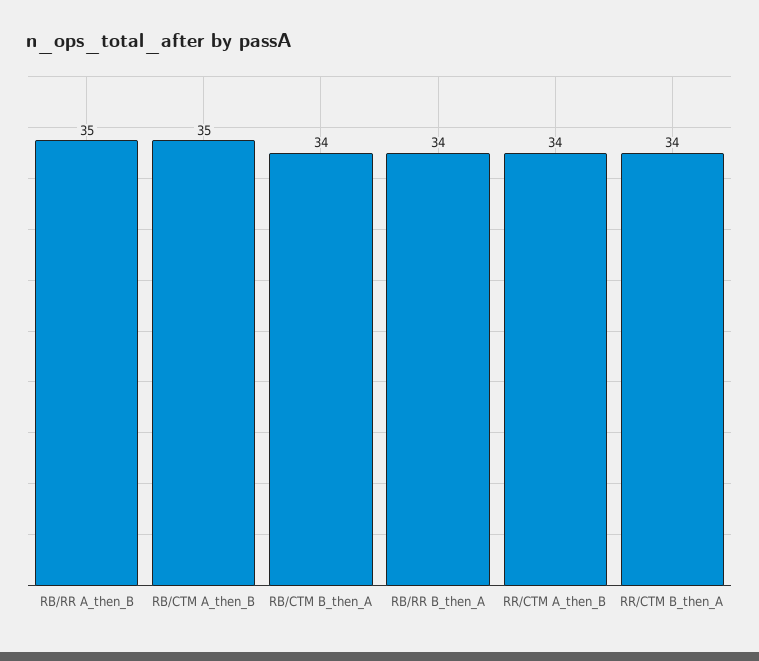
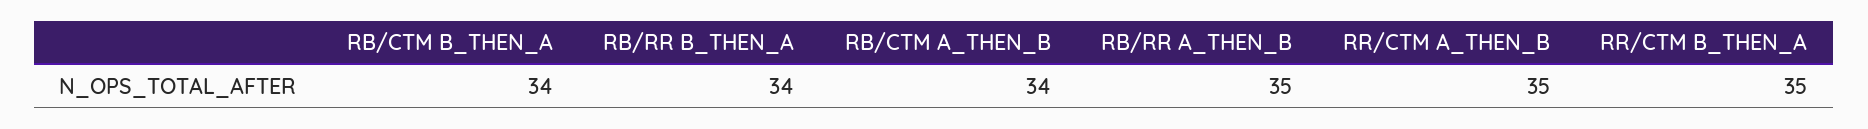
RB/CTM A_then_B: 35 -> 34
RR/CTM A_then_B: 34 -> 35
RR/CTM B_then_A: 34 -> 35

